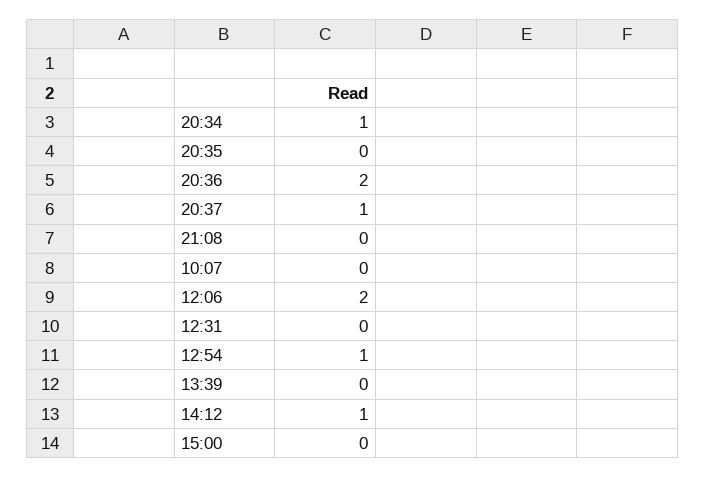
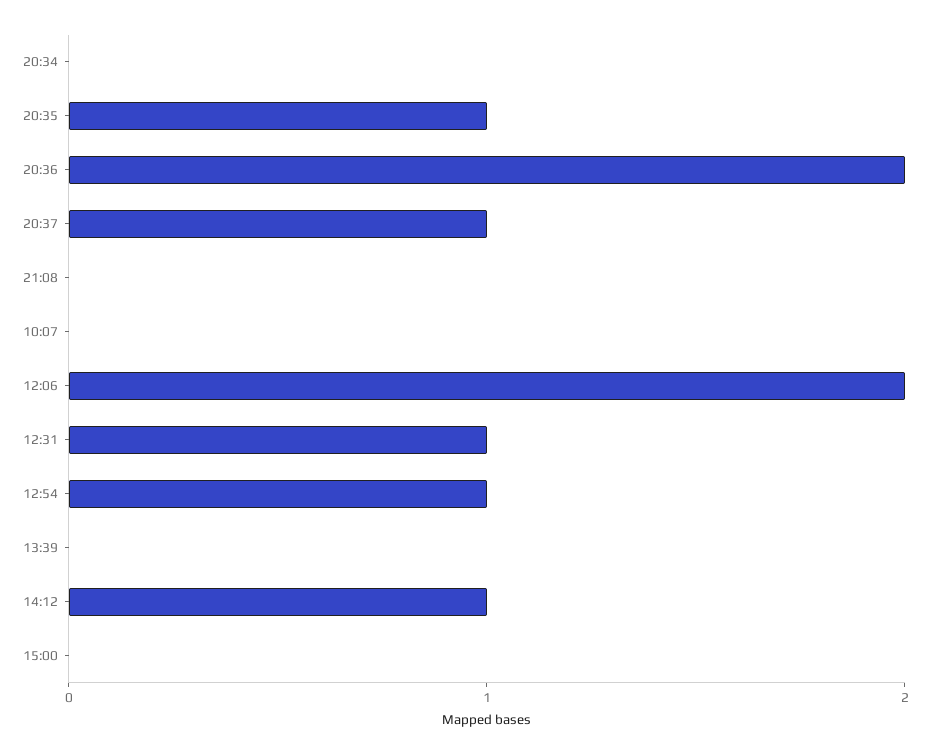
20:34: 1 -> 0
20:35: 0 -> 1
12:31: 0 -> 1

